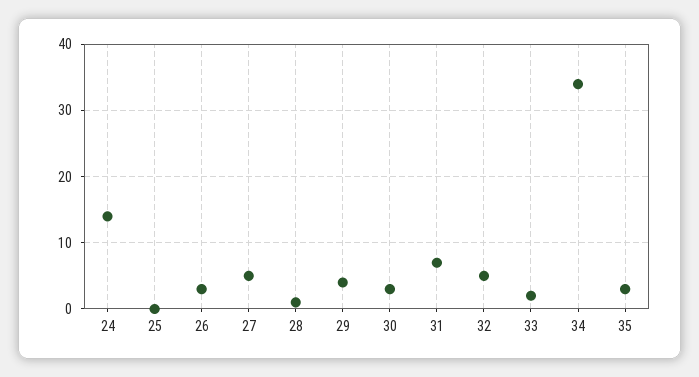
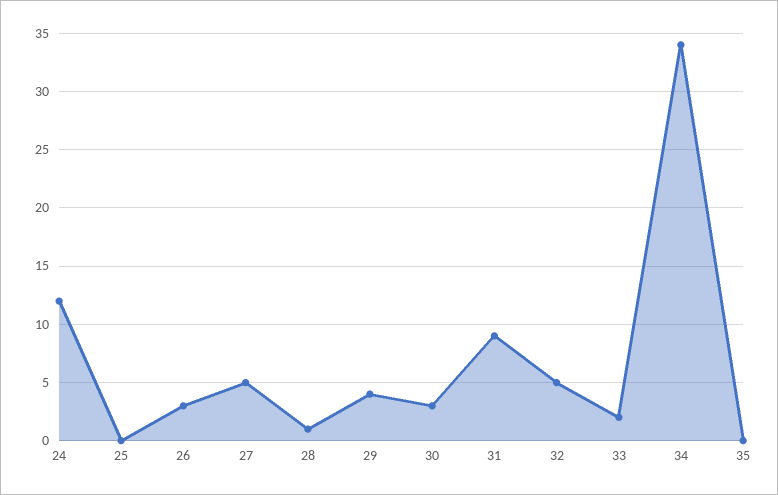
24: 14 -> 12
31: 7 -> 9
35: 3 -> 0

